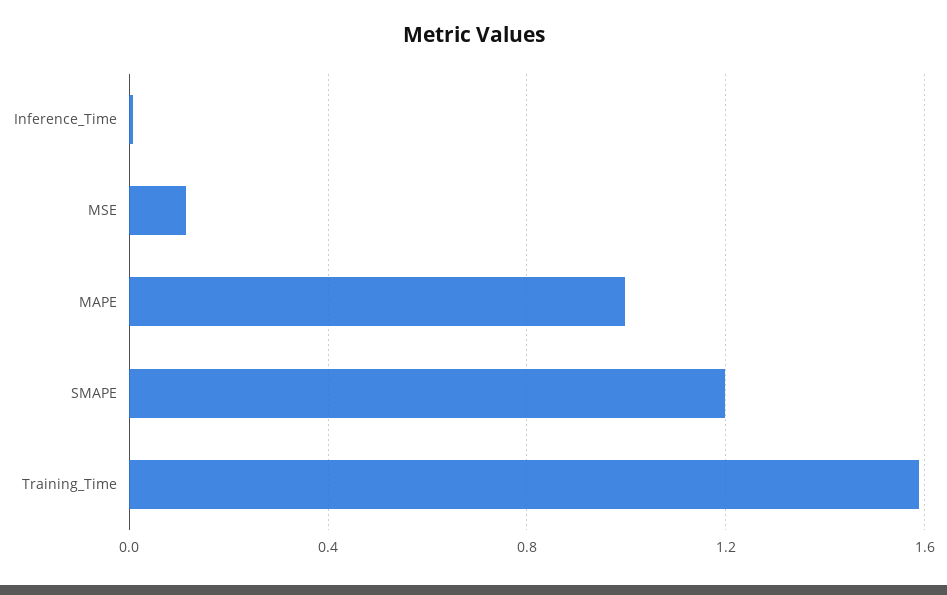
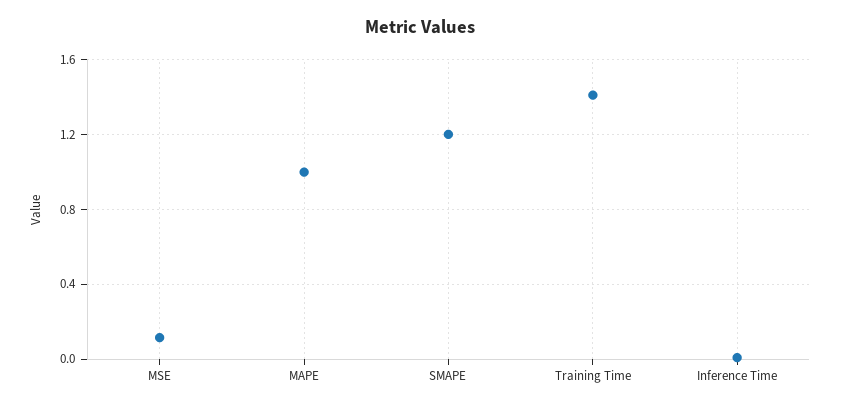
Training_Time: 1.6 -> 1.4

